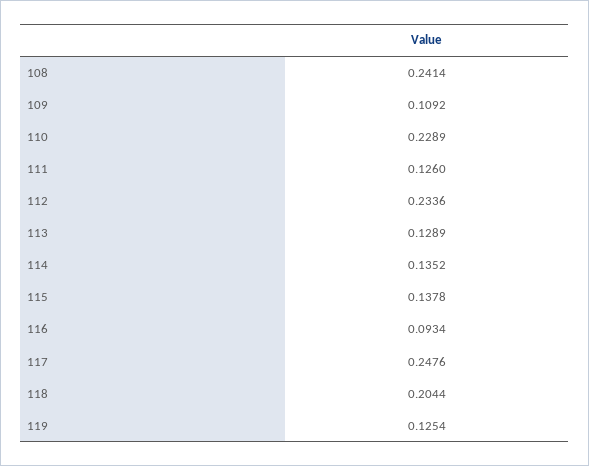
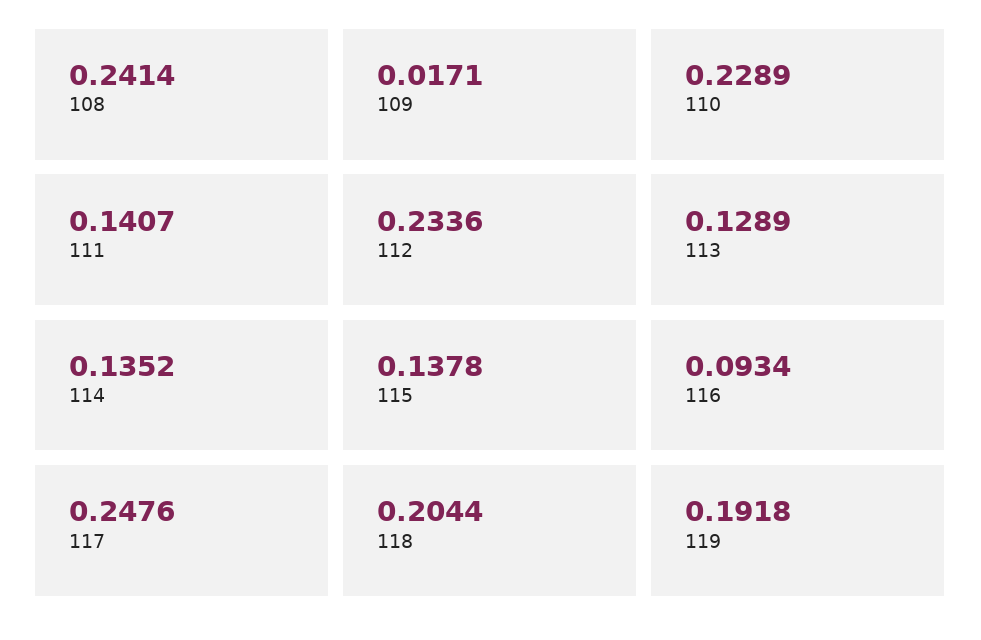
109: 0.1092 -> 0.0171
111: 0.126 -> 0.1407
119: 0.1254 -> 0.1918

